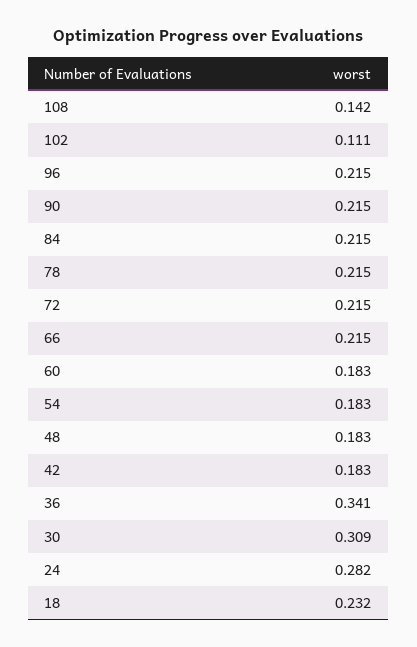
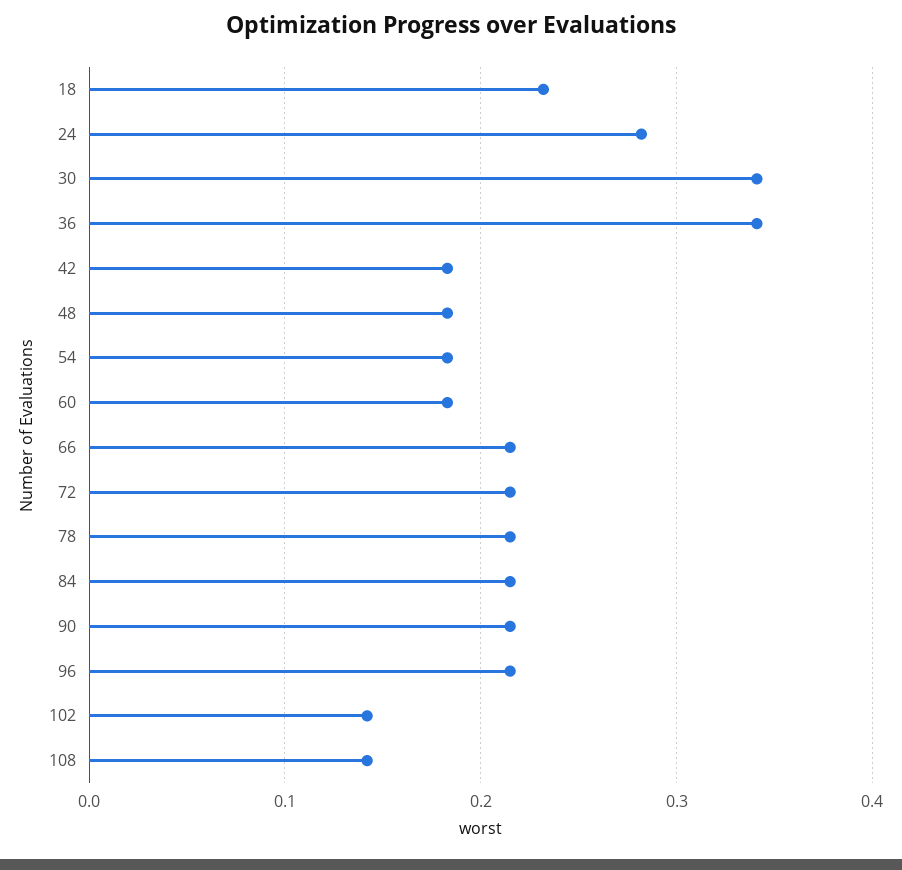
102: 0.111 -> 0.14
30: 0.309 -> 0.34

